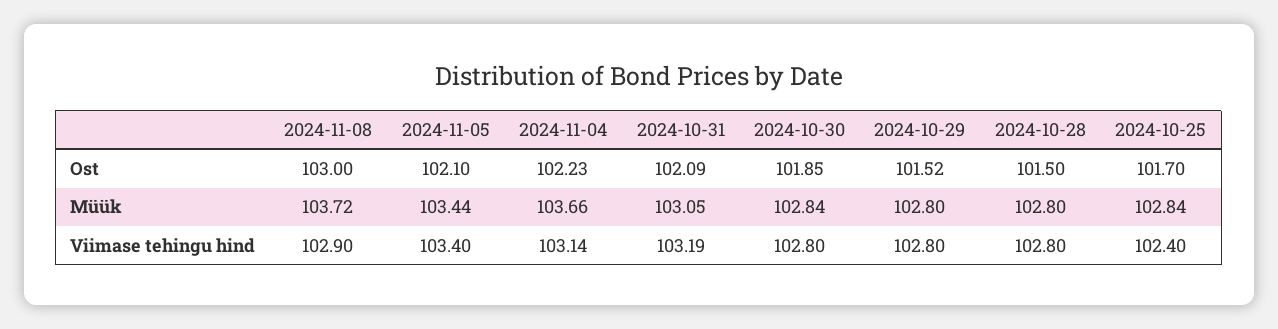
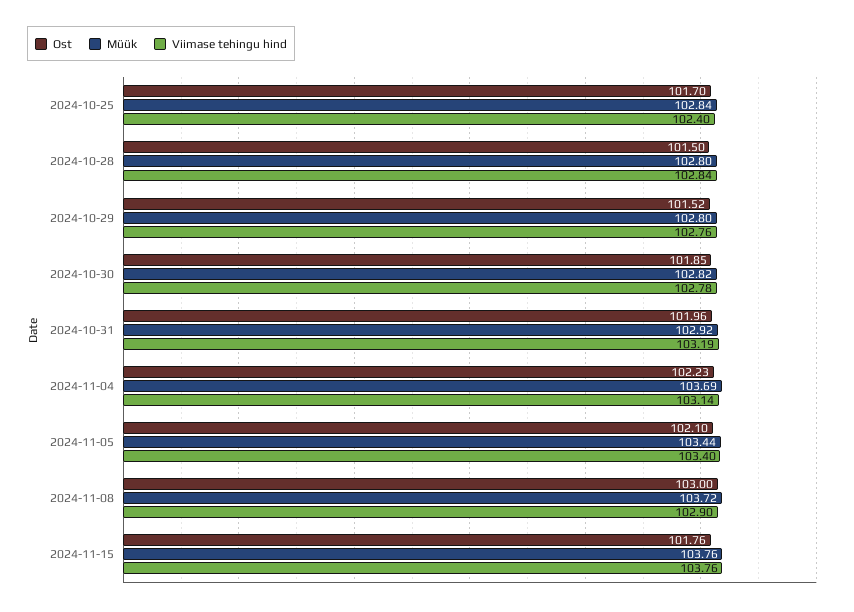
Ost, 2024-10-31: 102.09 -> 101.96
Müük, 2024-11-04: 103.66 -> 103.69
Müük, 2024-10-31: 103.05 -> 102.92
Müük, 2024-10-30: 102.84 -> 102.82
Viimase tehingu hind, 2024-10-30: 102.8 -> 102.78
Viimase tehingu hind, 2024-10-29: 102.8 -> 102.76
Viimase tehingu hind, 2024-10-28: 102.8 -> 102.84
Ost, 2024-11-15: none -> 101.76
Müük, 2024-11-15: none -> 103.76
Viimase tehingu hind, 2024-11-15: none -> 103.76

